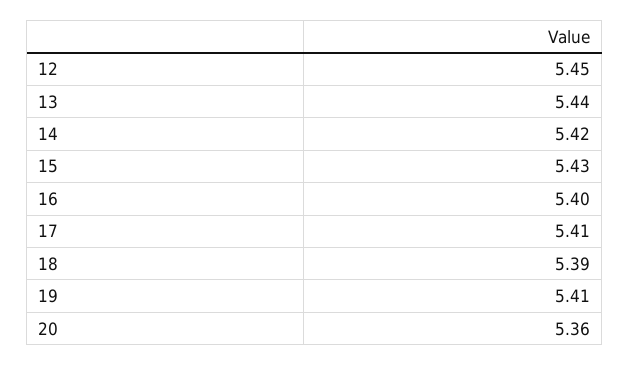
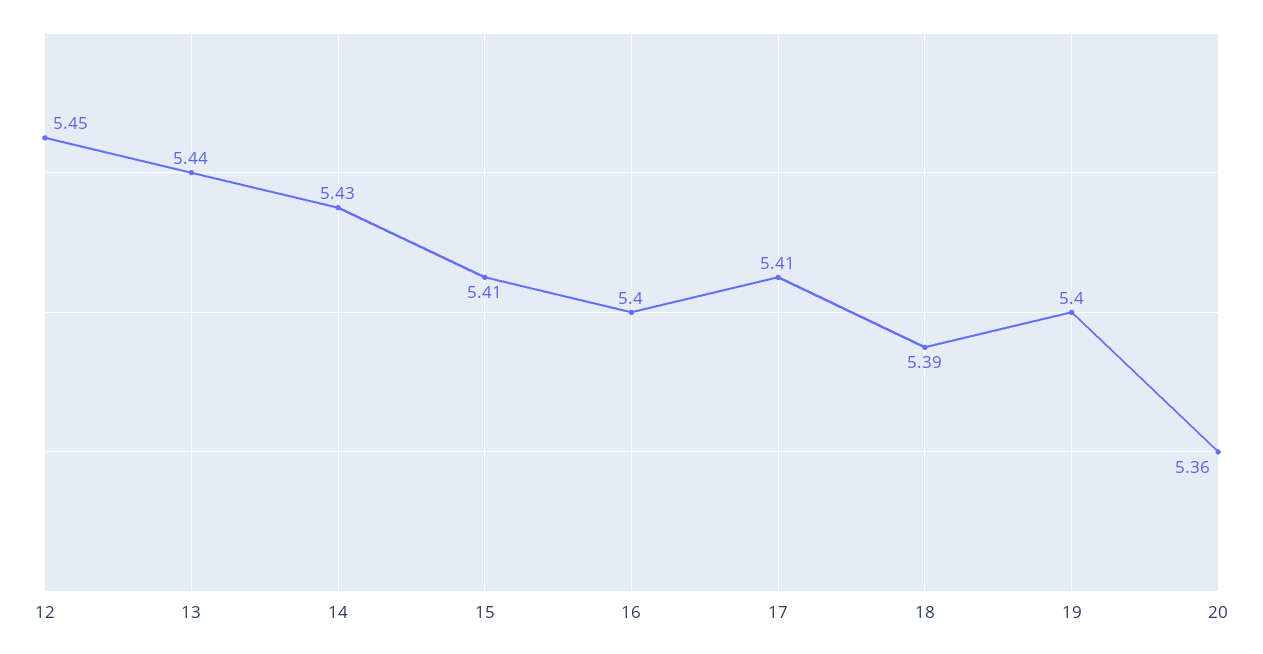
14: 5.42 -> 5.43
15: 5.43 -> 5.41
19: 5.41 -> 5.4

